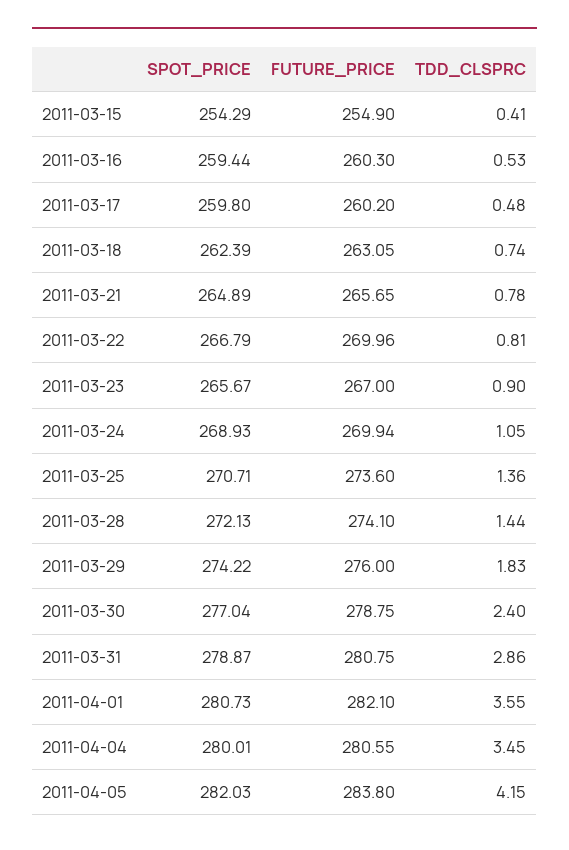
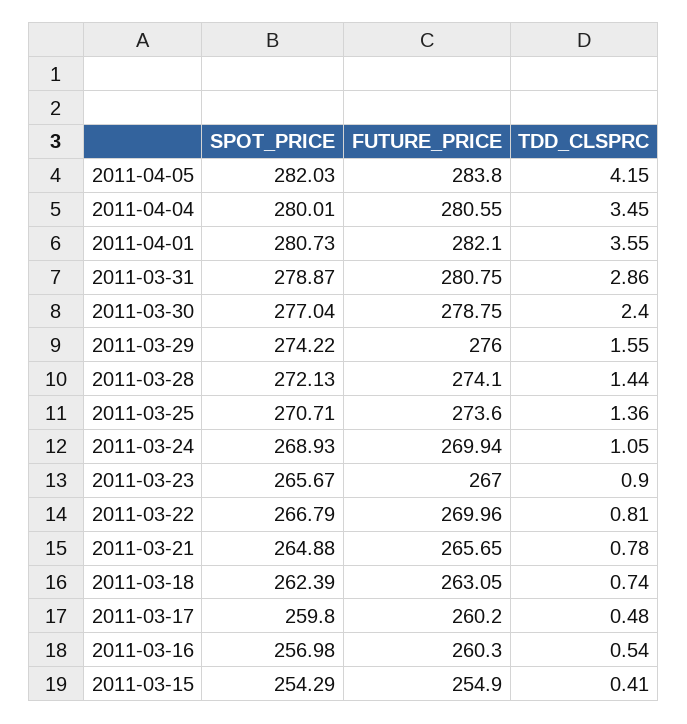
SPOT_PRICE, 2011-03-16: 259.44 -> 256.98
TDD_CLSPRC, 2011-03-16: 0.53 -> 0.54
SPOT_PRICE, 2011-03-21: 264.89 -> 264.88
TDD_CLSPRC, 2011-03-29: 1.83 -> 1.55

